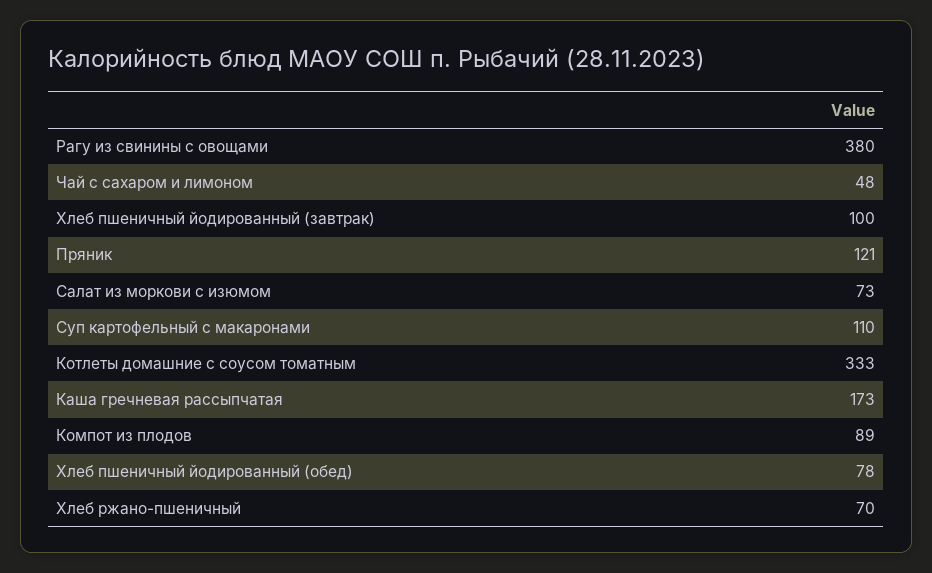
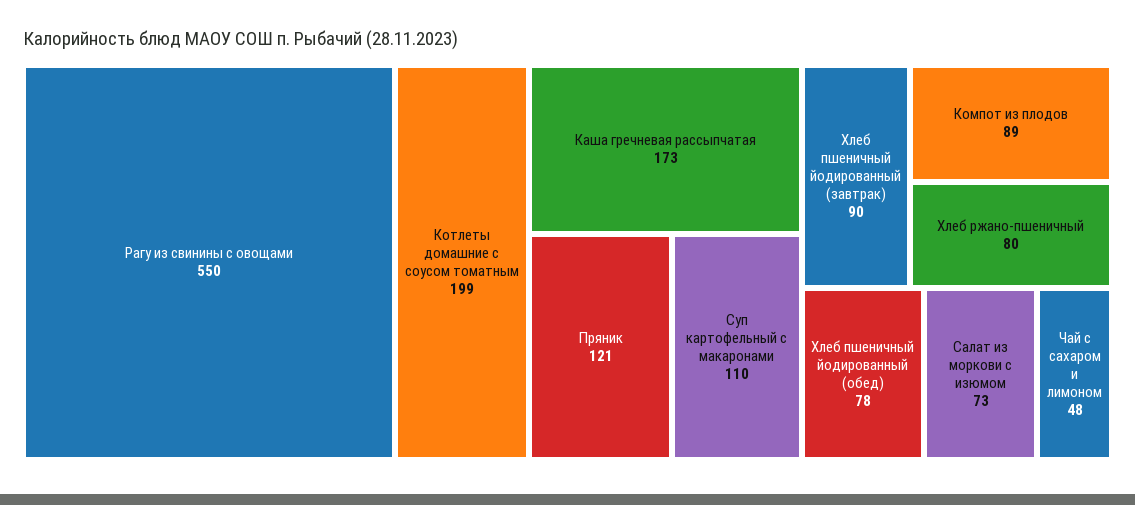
Рагу из свинины с овощами: 380 -> 550
Хлеб пшеничный йодированный (завтрак): 100 -> 90
Котлеты домашние с соусом томатным: 333 -> 199
Хлеб ржано-пшеничный: 70 -> 80

